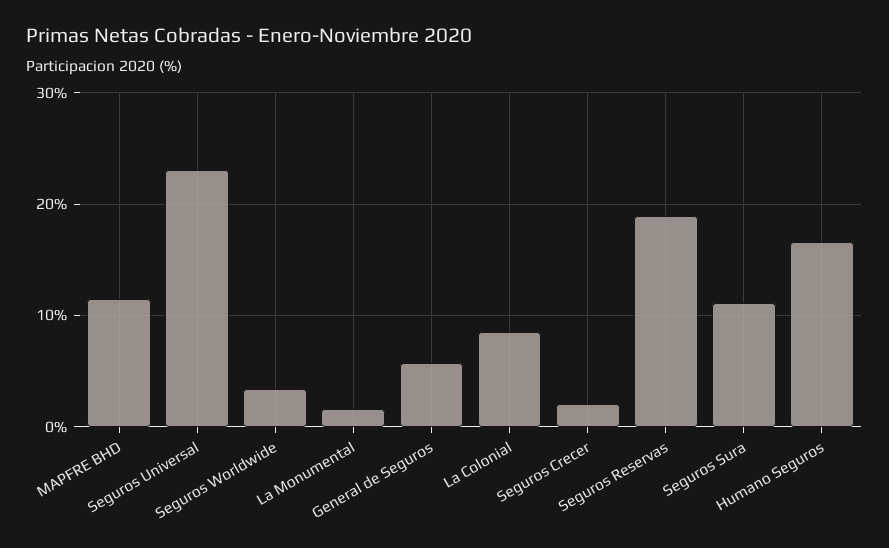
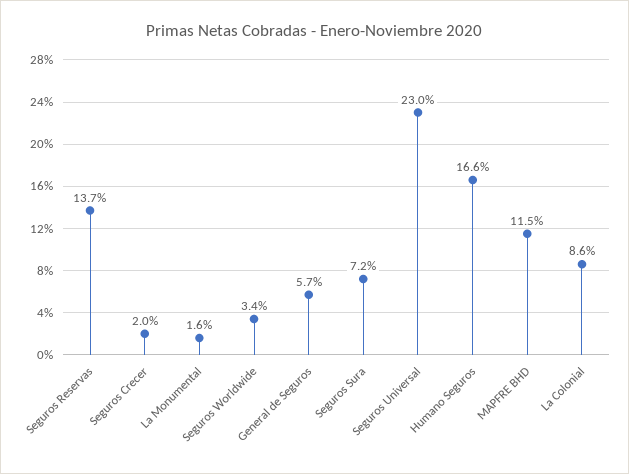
Seguros Reservas: 19 -> 13.7
Seguros Sura: 11 -> 7.2

